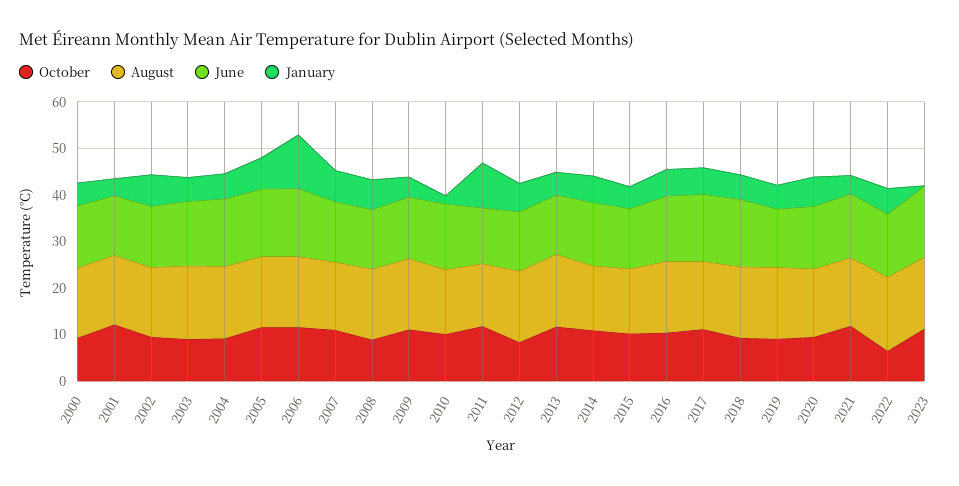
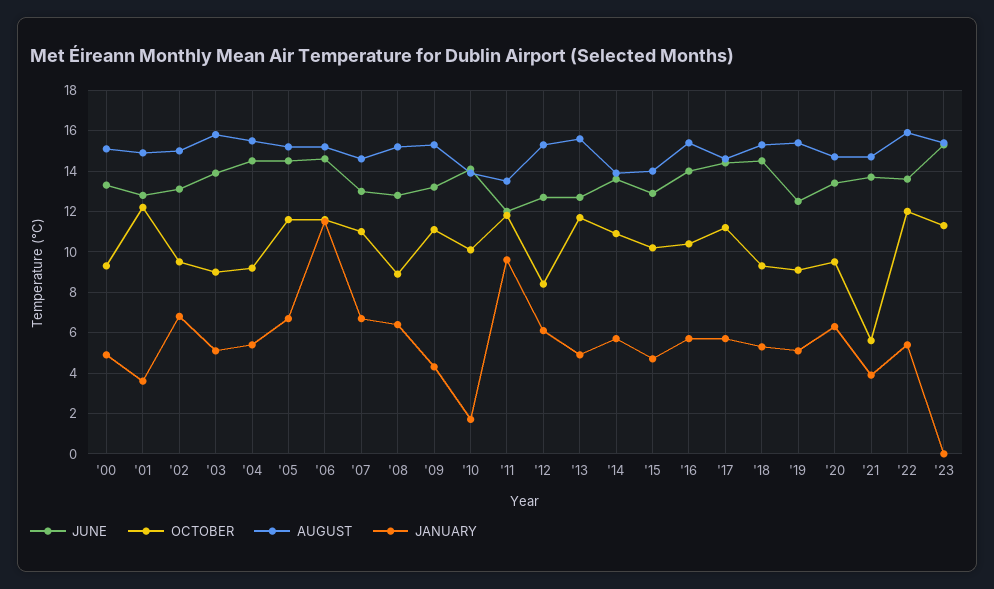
October, 2021: 12 -> 5.5
October, 2022: 6 -> 12

